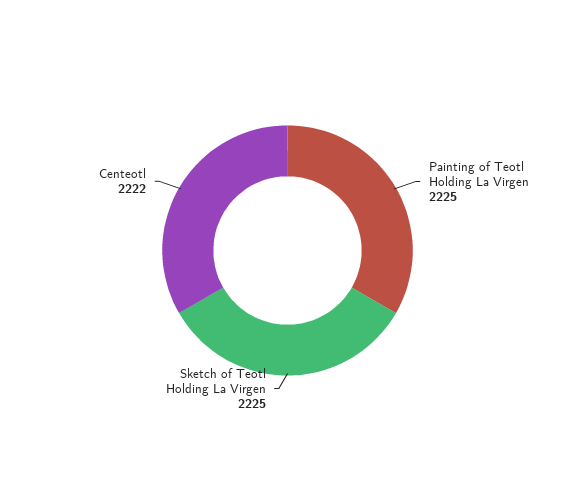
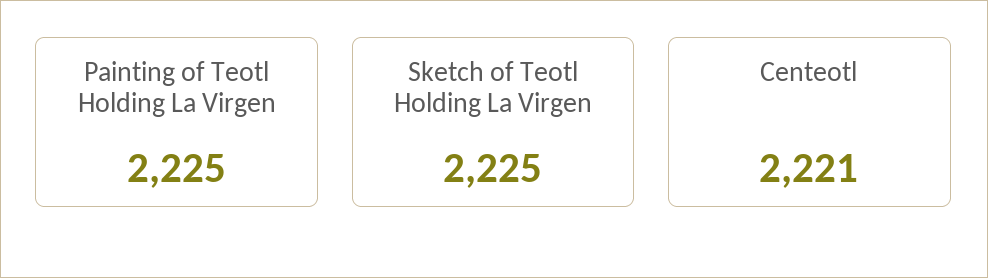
Centeotl: 2222 -> 2221

